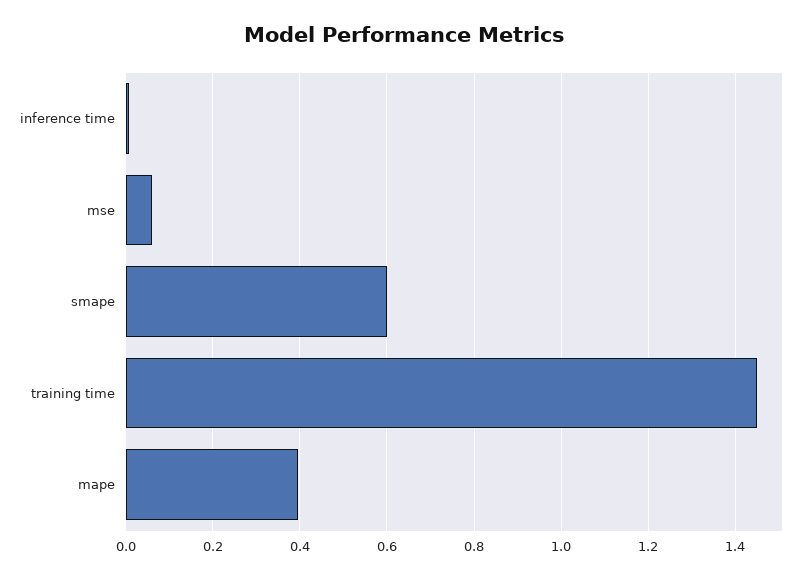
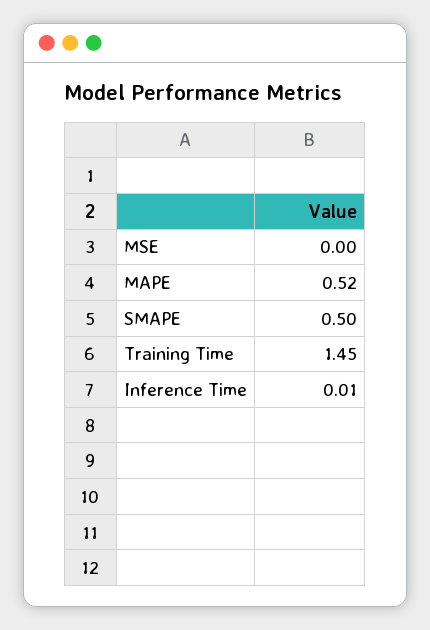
mse: 0.06 -> 0
smape: 0.6 -> 0.5
mape: 0.4 -> 0.52

